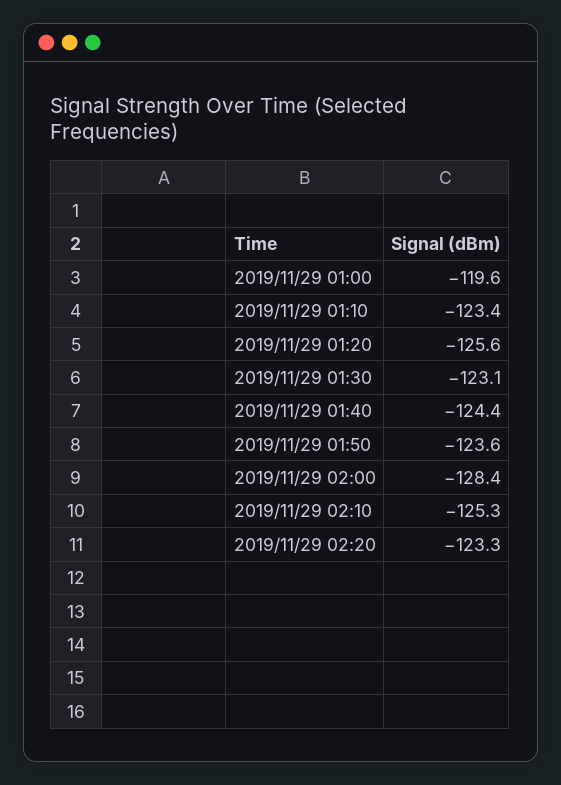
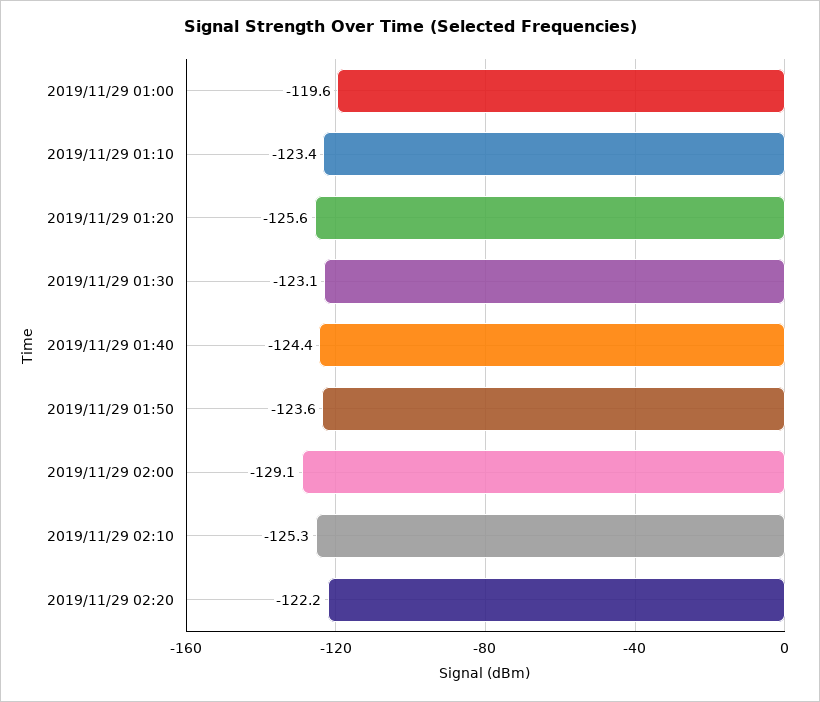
2019/11/29 02:00: -128.4 -> -129.1
2019/11/29 02:20: -123.3 -> -122.2

